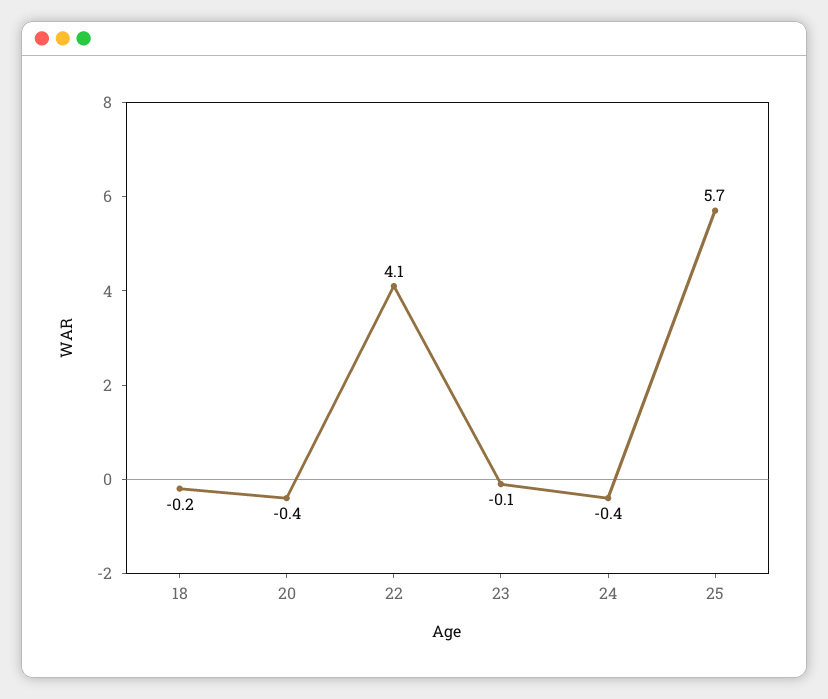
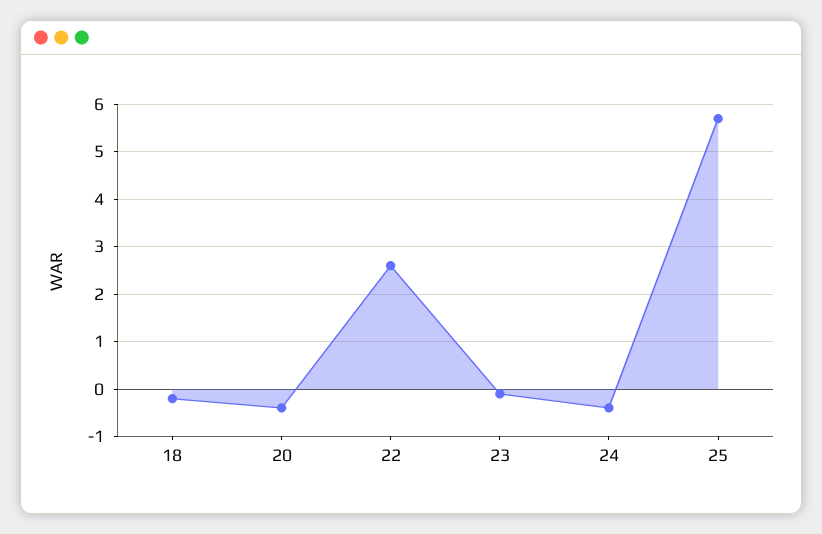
22: 4.1 -> 2.5

